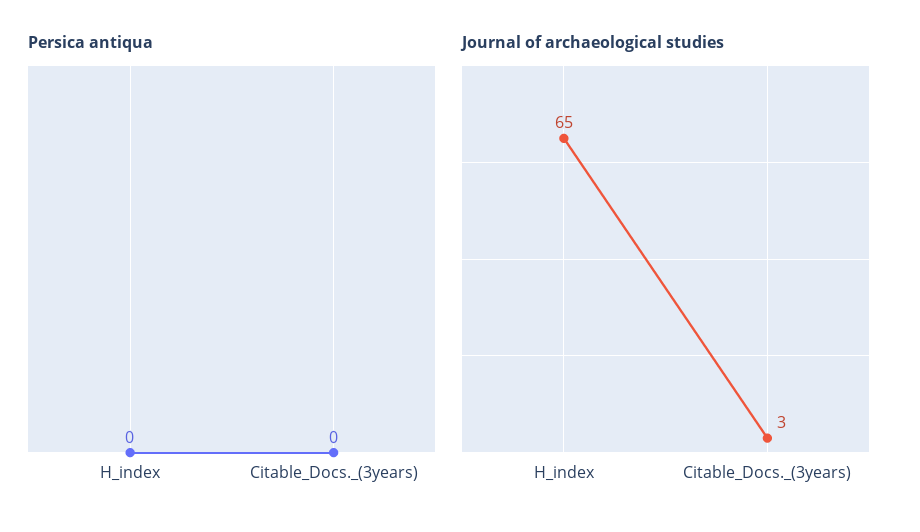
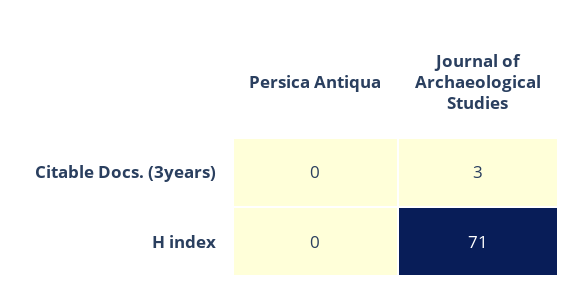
Journal of archaeological studies, H_index: 65 -> 71

